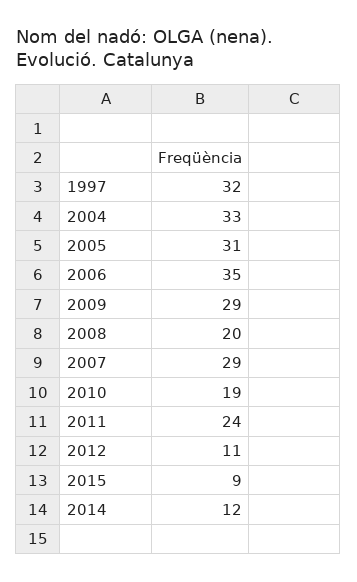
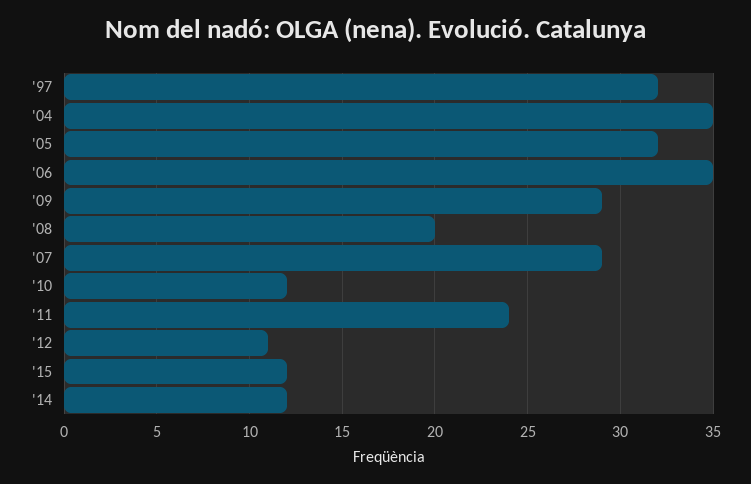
2004: 33 -> 35
2005: 31 -> 32
2010: 19 -> 12
2015: 9 -> 12

